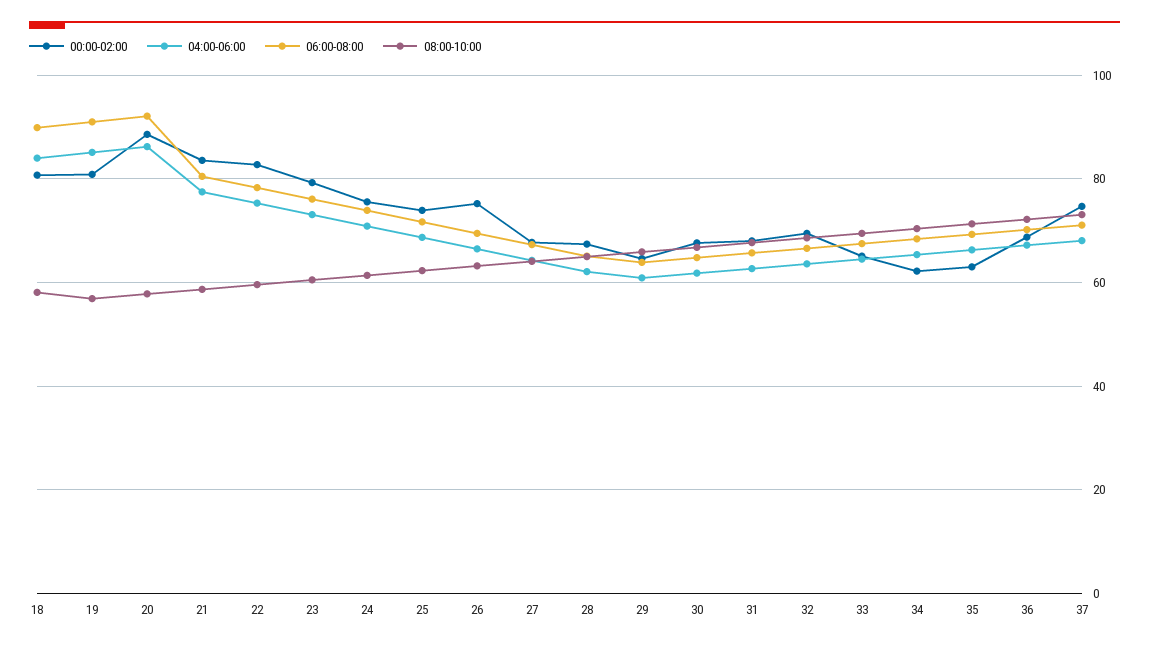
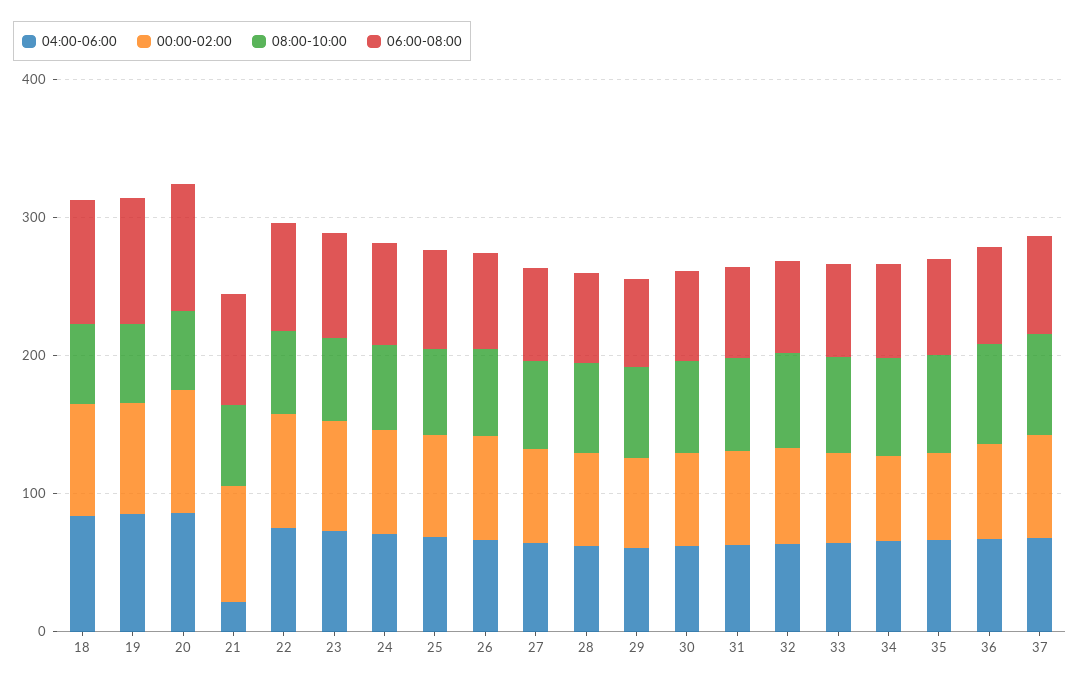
04:00-06:00, 21: 78 -> 20

